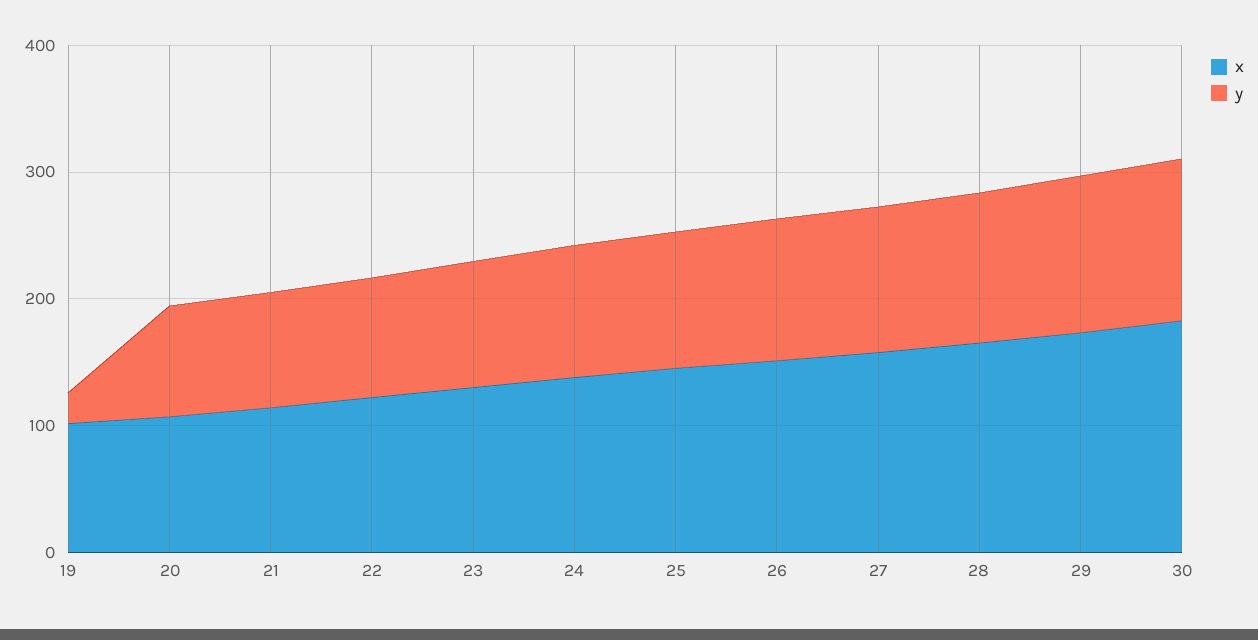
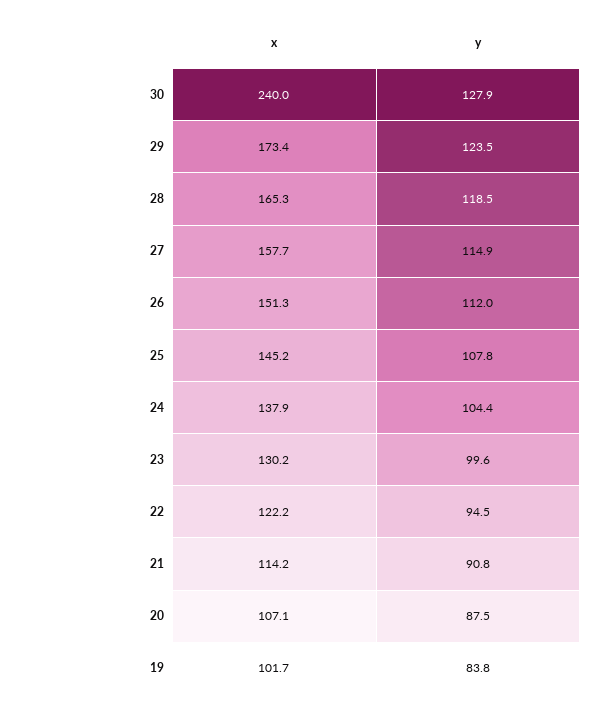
y, 19: 20 -> 83.8
x, 30: 180 -> 240

